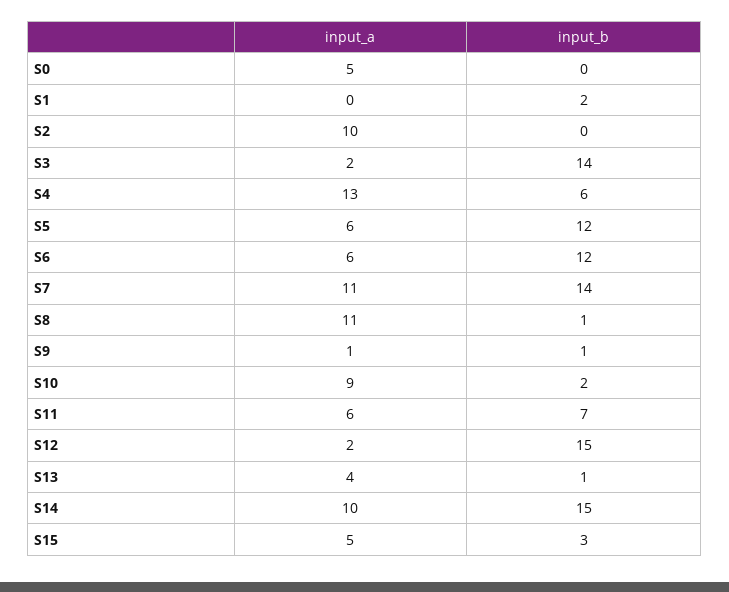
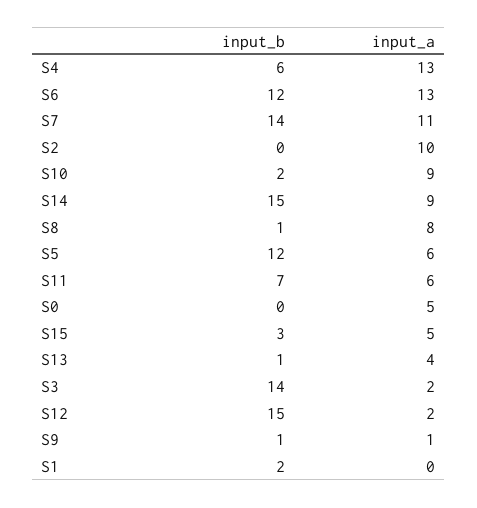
input_a, S6: 6 -> 13
input_a, S8: 11 -> 8
input_a, S14: 10 -> 9

